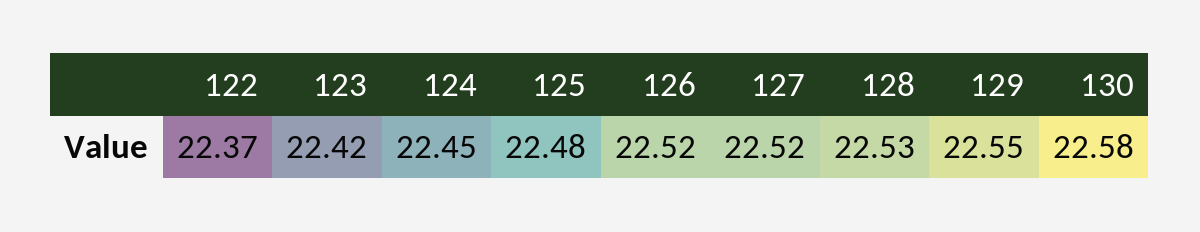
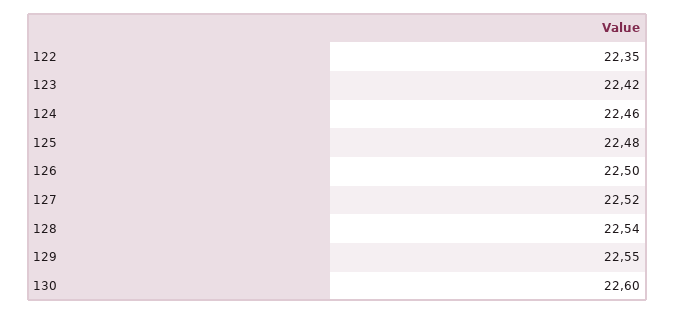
122: 22.37 -> 22.35
124: 22.45 -> 22.46
126: 22.52 -> 22.5
128: 22.53 -> 22.54
130: 22.58 -> 22.6

